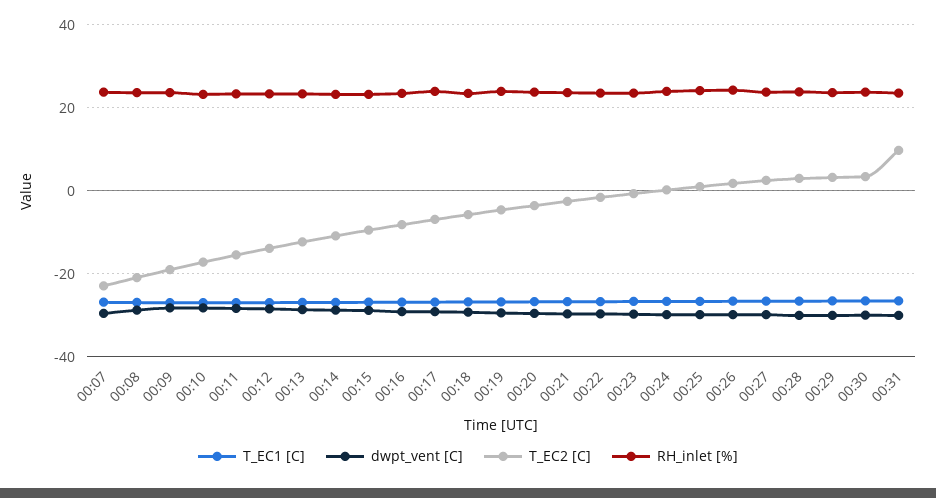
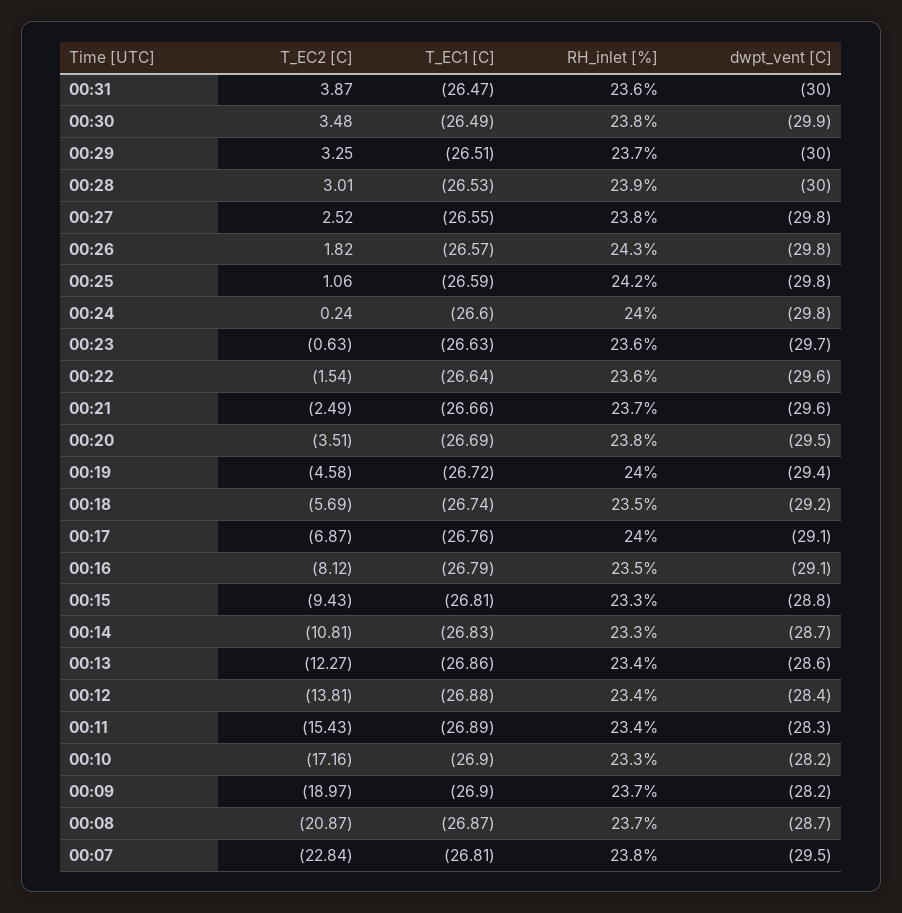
T_EC2 [C], 00:31: 10 -> 3.87

